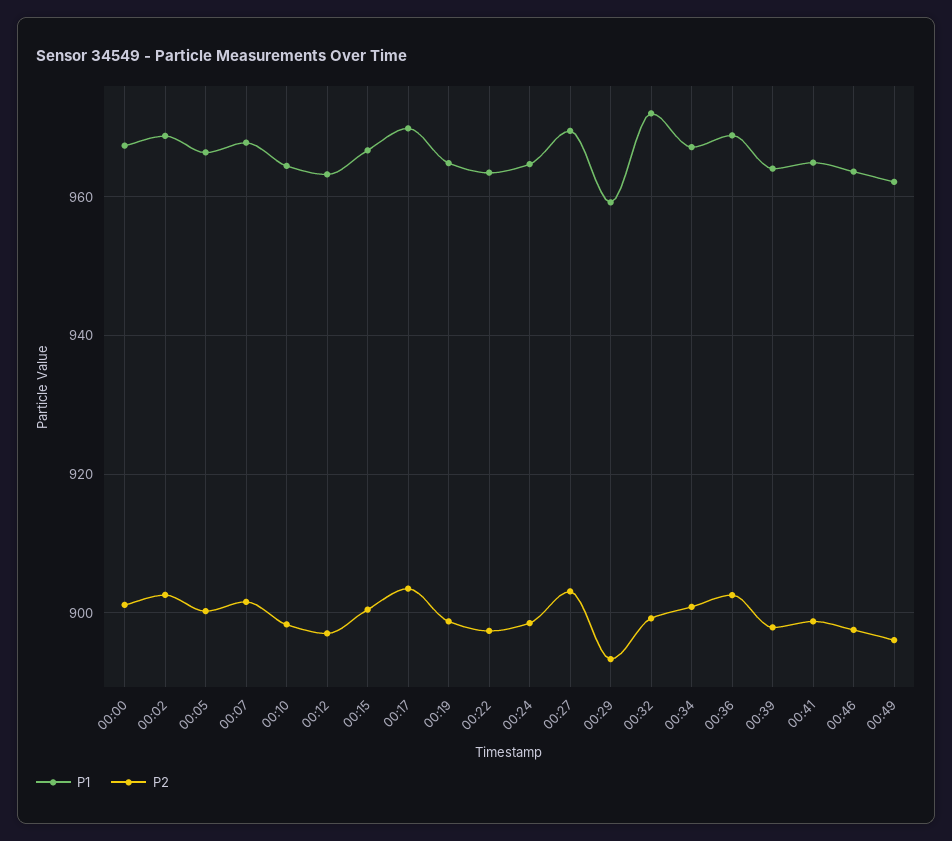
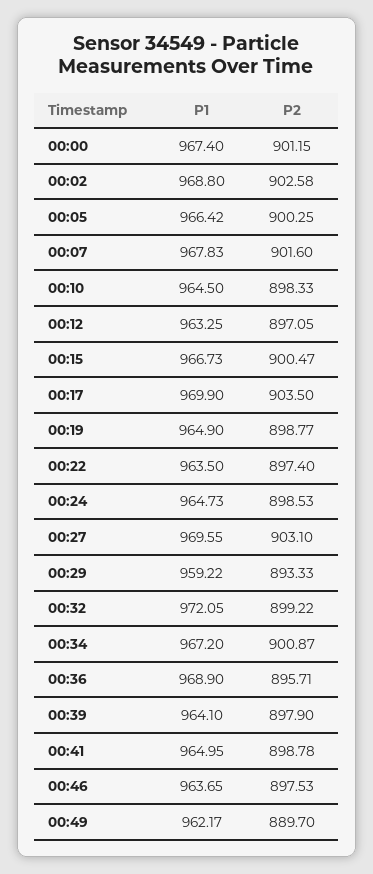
P2, 00:36: 902 -> 895.71
P2, 00:49: 896 -> 889.7

